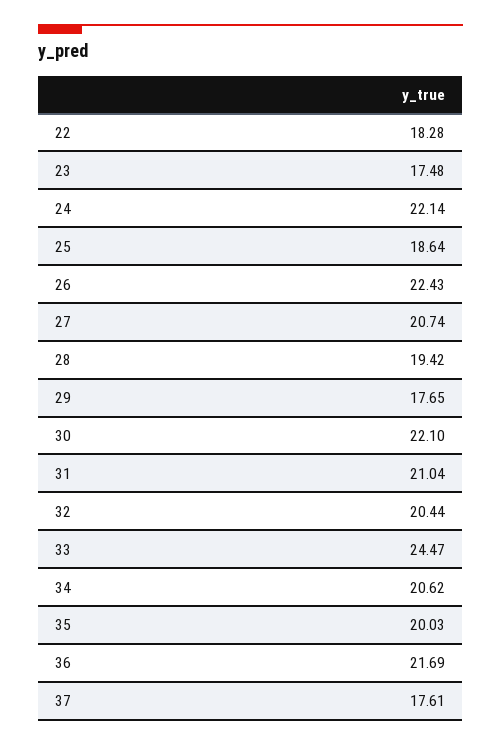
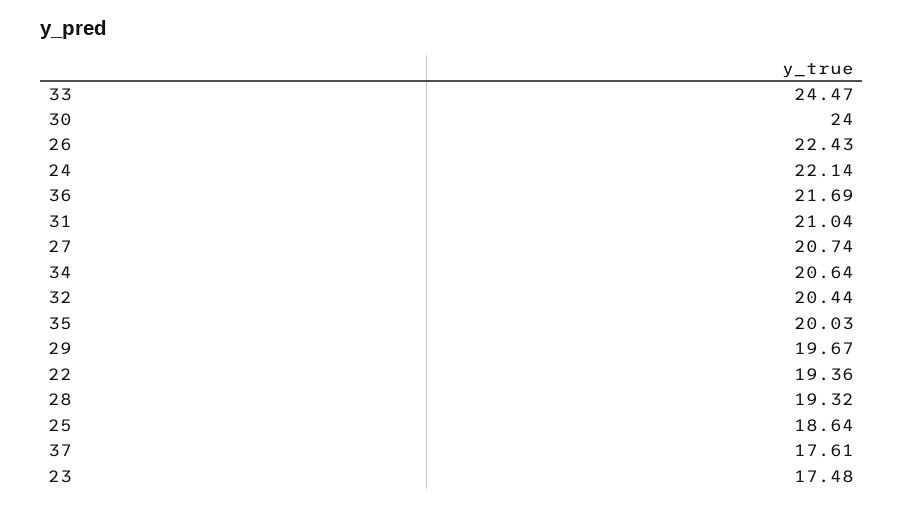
22: 18.28 -> 19.36
28: 19.42 -> 19.32
29: 17.65 -> 19.67
30: 22.1 -> 24
34: 20.62 -> 20.64

